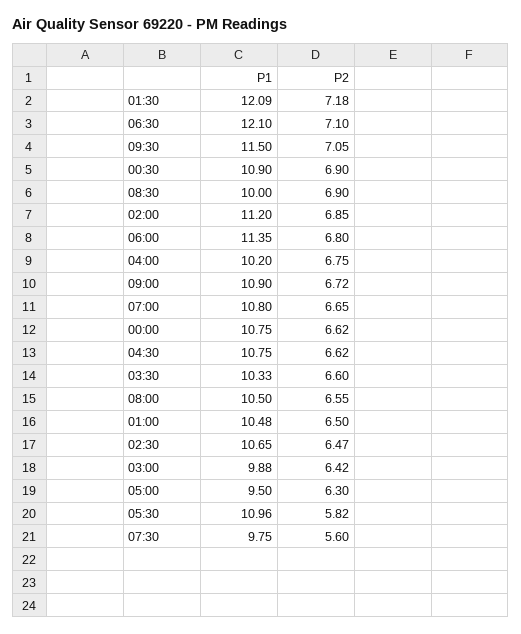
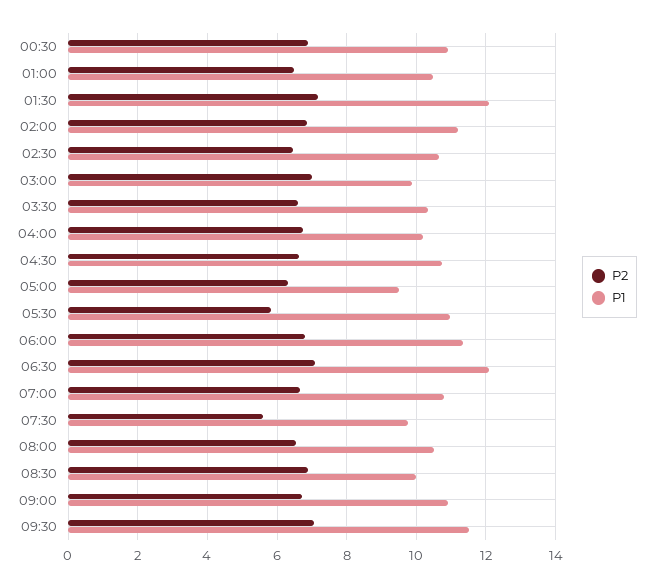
P1, 00:00: 10.75 -> none
P2, 00:00: 6.62 -> none
P2, 03:00: 6.42 -> 7

